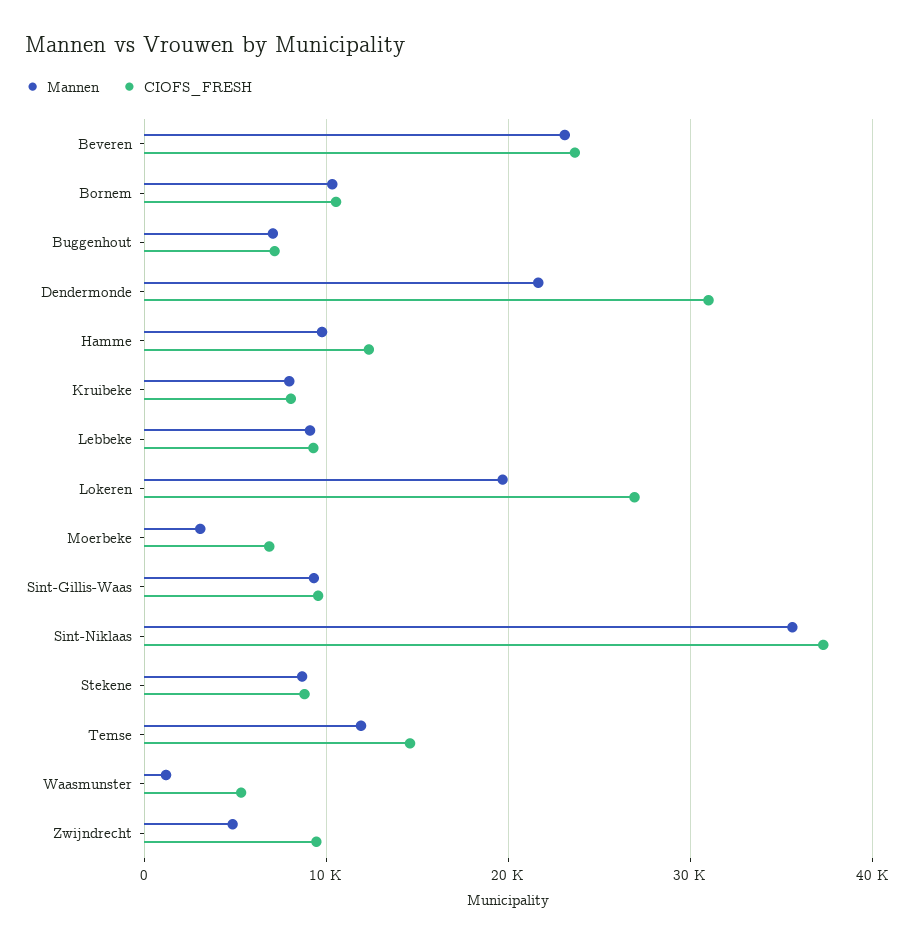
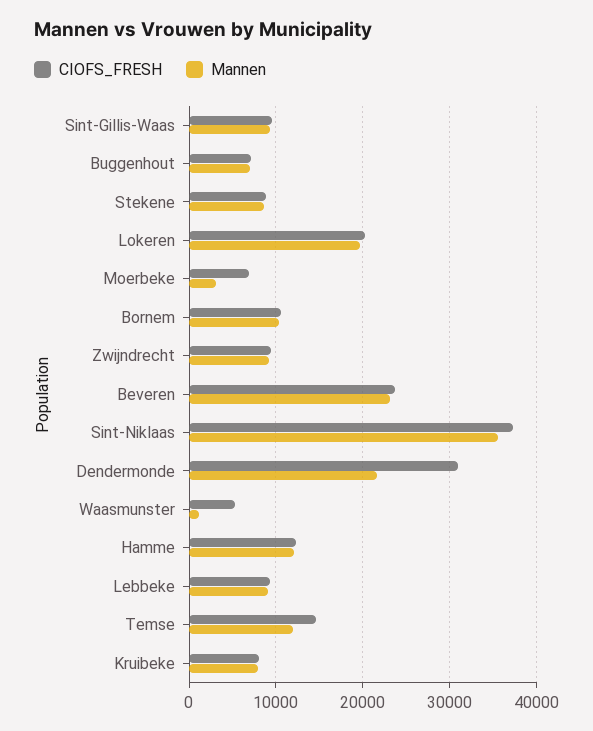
Mannen, Hamme: 10000 -> 12000
CIOFS_FRESH, Lokeren: 27000 -> 20000
Mannen, Zwijndrecht: 5000 -> 9000

